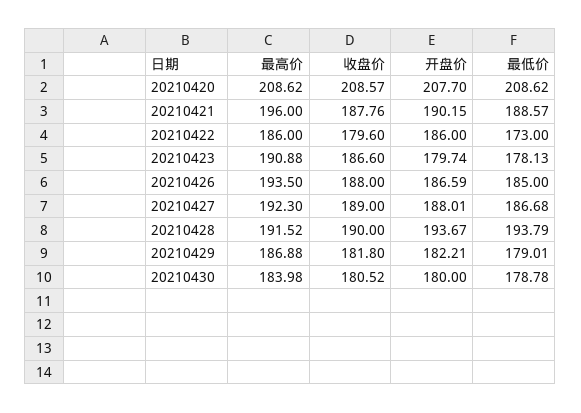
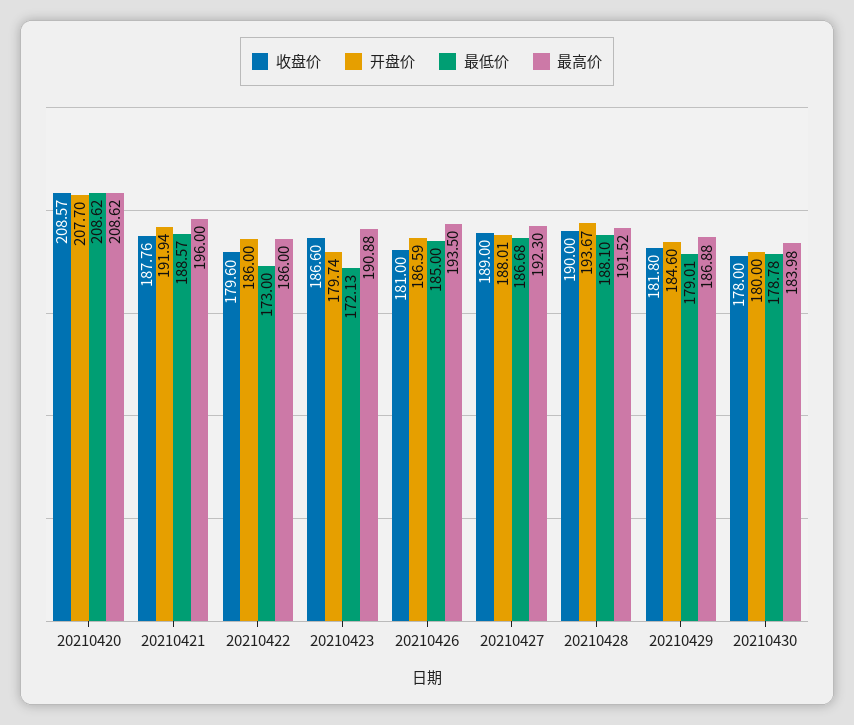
开盘价, 20210421: 190.15 -> 191.94
最低价, 20210423: 178.13 -> 172.13
收盘价, 20210426: 188 -> 181
最低价, 20210428: 193.79 -> 188.1
开盘价, 20210429: 182.21 -> 184.6
收盘价, 20210430: 180.52 -> 178

